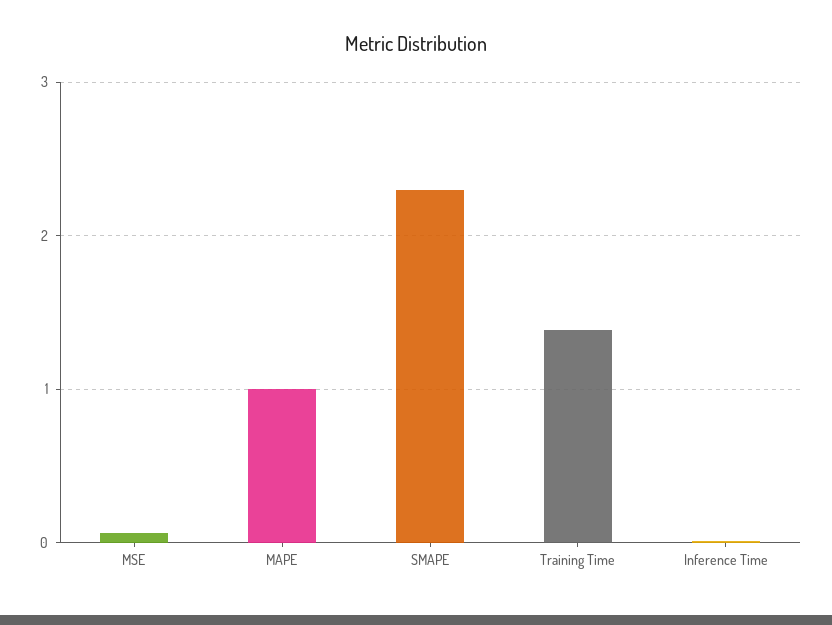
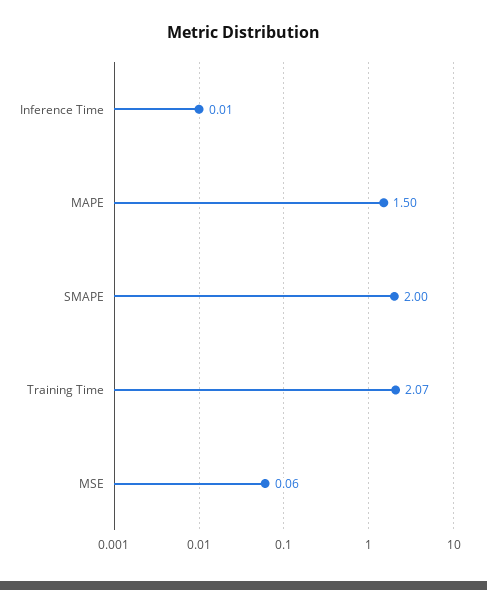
MAPE: 1 -> 1.5
SMAPE: 2.3 -> 2
Training Time: 1.4 -> 2.07

